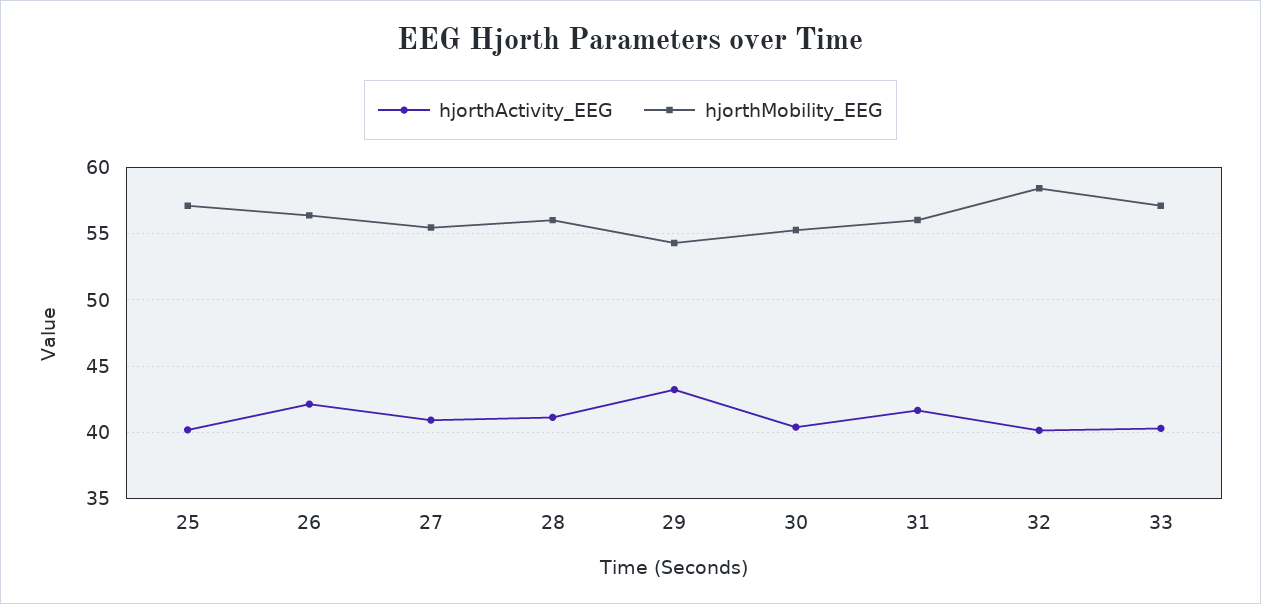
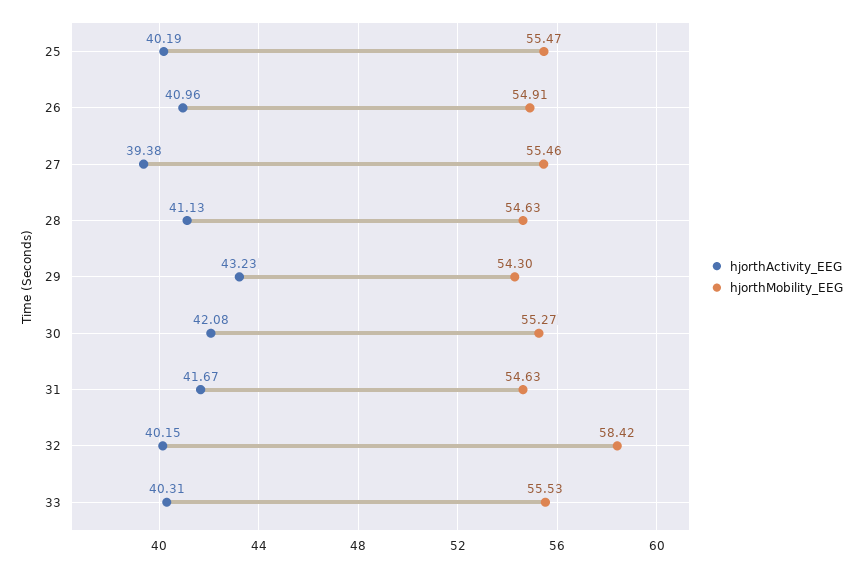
hjorthMobility_EEG, 25: 57 -> 55.47
hjorthActivity_EEG, 26: 42 -> 40.96
hjorthMobility_EEG, 26: 56.5 -> 54.91
hjorthActivity_EEG, 27: 41 -> 39.38
hjorthMobility_EEG, 28: 56 -> 54.63
hjorthActivity_EEG, 30: 40.5 -> 42.08
hjorthMobility_EEG, 31: 56 -> 54.63
hjorthMobility_EEG, 33: 57 -> 55.53

